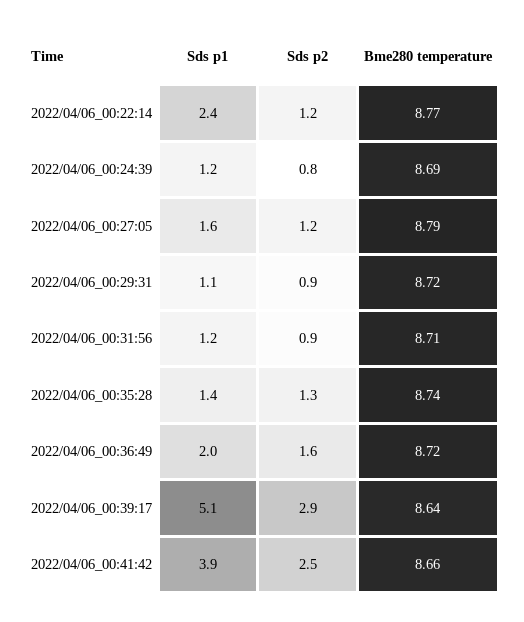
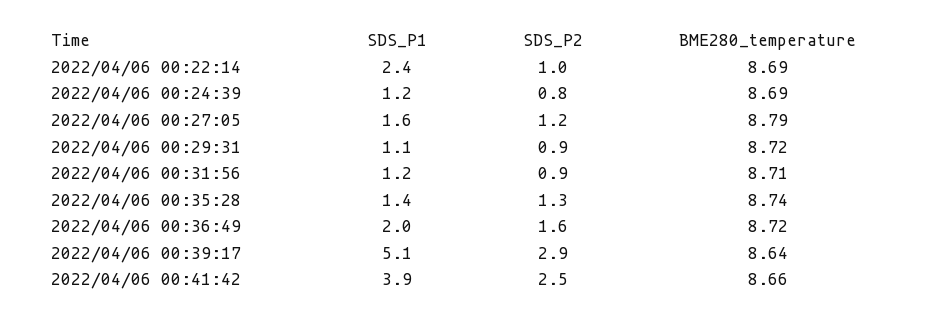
Sds p2, 2022/04/06_00:22:14: 1.2 -> 1
Bme280 temperature, 2022/04/06_00:22:14: 8.77 -> 8.69

